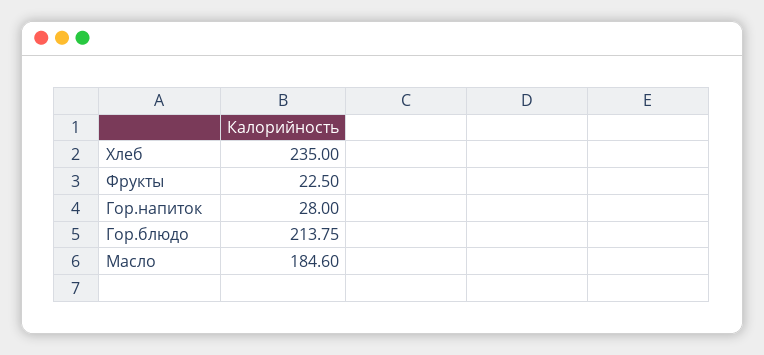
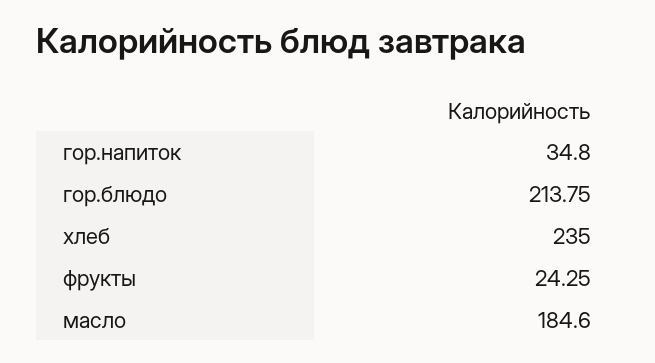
Фрукты: 22.5 -> 24.25
Гор.напиток: 28 -> 34.8

